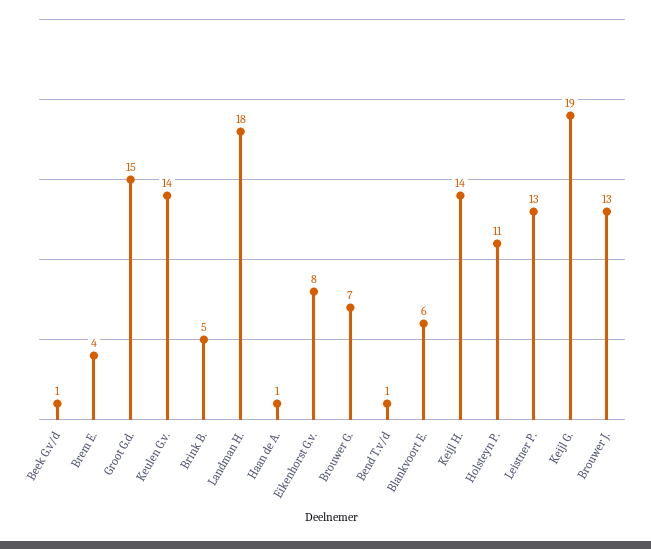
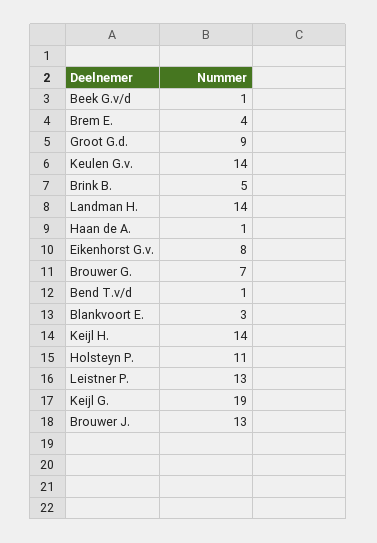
Groot G.d.: 15 -> 9
Landman H.: 18 -> 14
Blankvoort E.: 6 -> 3

